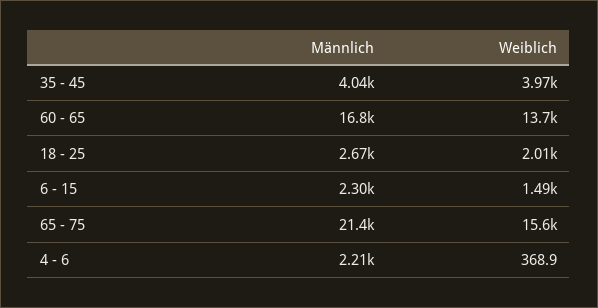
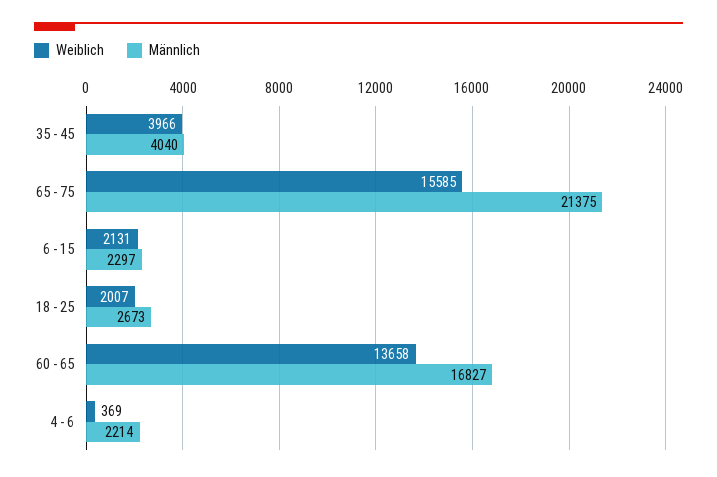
Weiblich, 6 - 15: 1490 -> 2131

